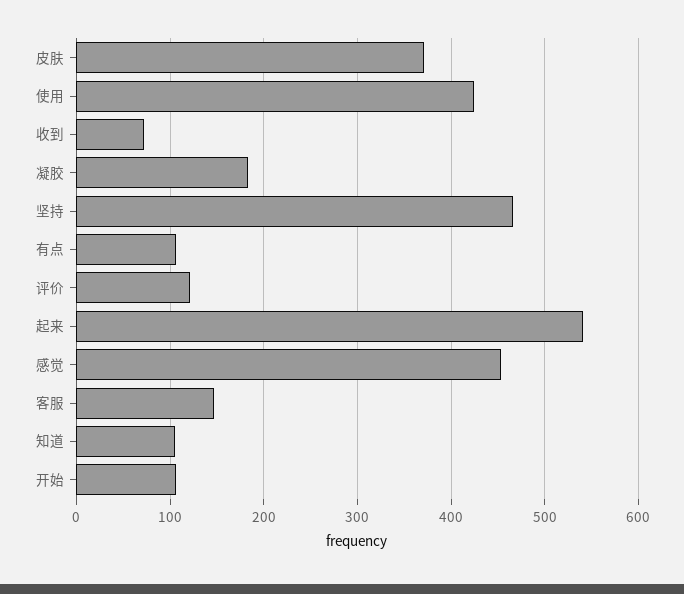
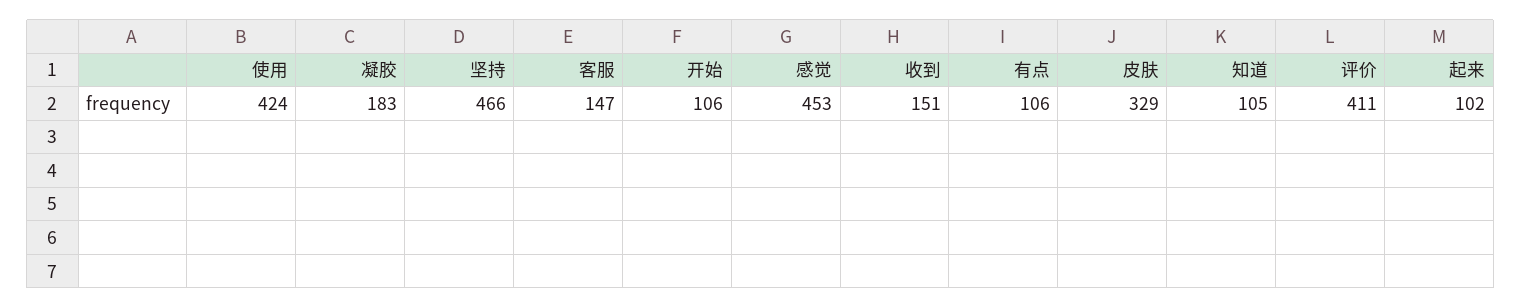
皮肤: 370 -> 329
收到: 70 -> 151
评价: 120 -> 411
起来: 540 -> 102

